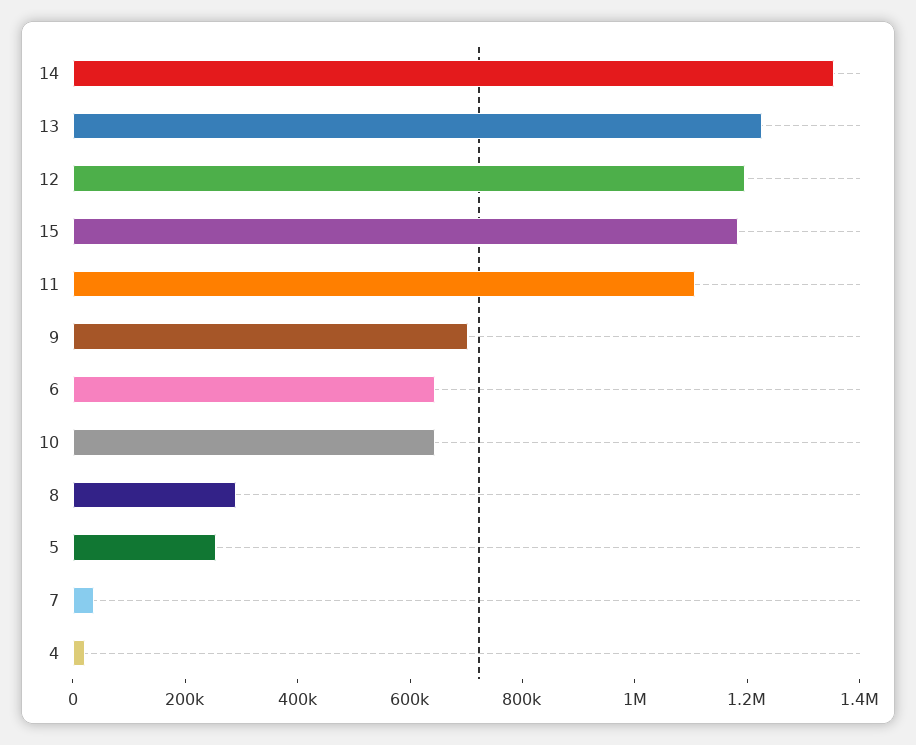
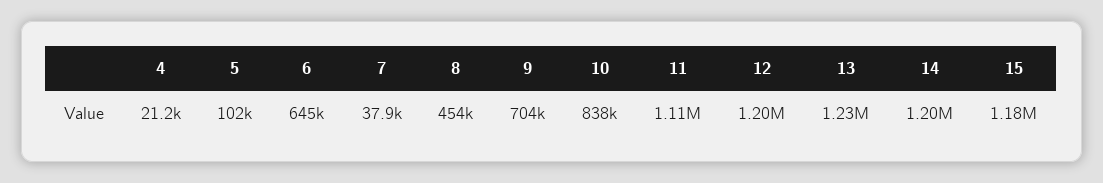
14: 1350000 -> 1200000
10: 650000 -> 838000
8: 300000 -> 454000
5: 250000 -> 102000

